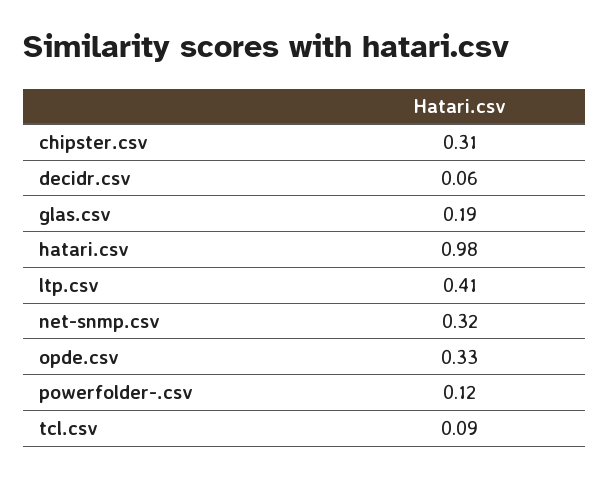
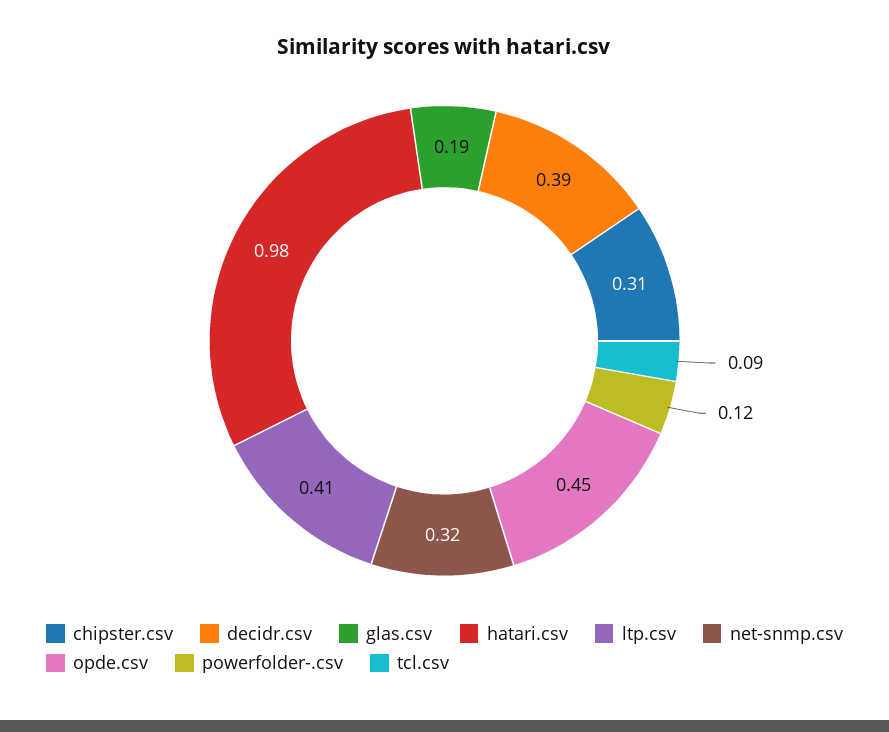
decidr.csv: 0.06 -> 0.39
opde.csv: 0.33 -> 0.45

